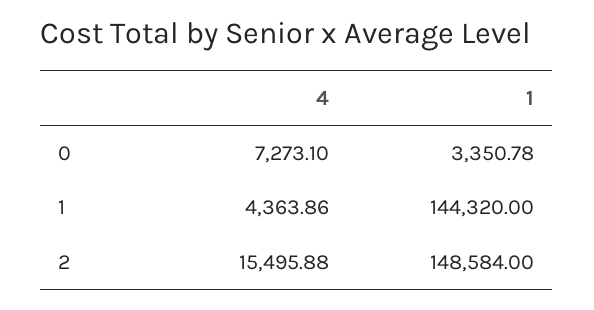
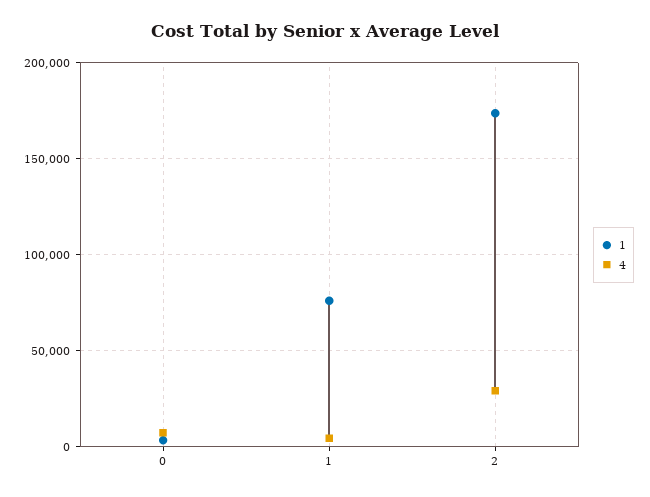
1, 1: 144320 -> 75000
4, 2: 15495.88 -> 30000
1, 2: 148584 -> 175000

